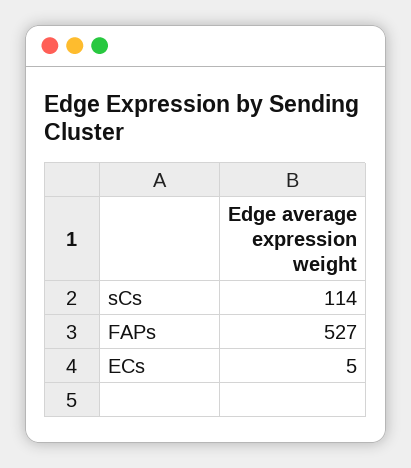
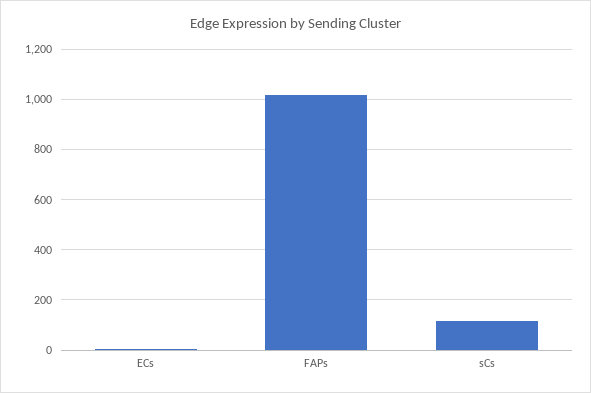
FAPs: 527 -> 1025

